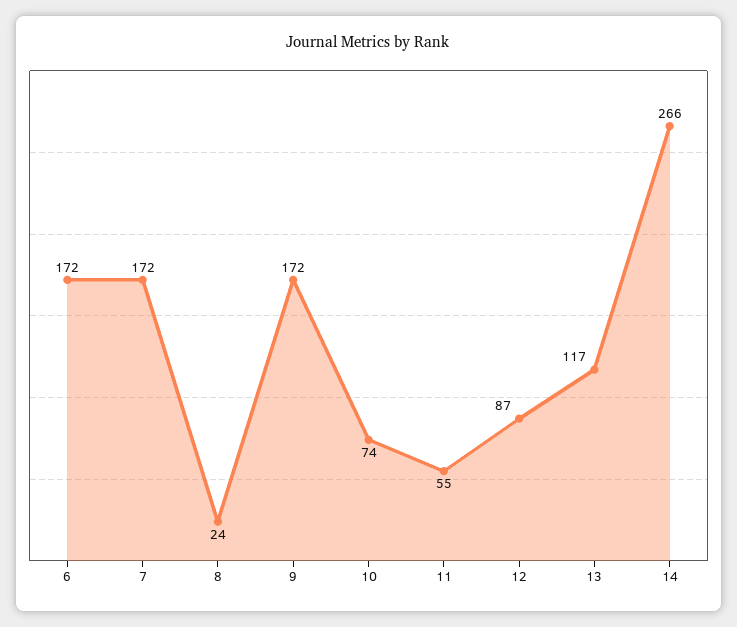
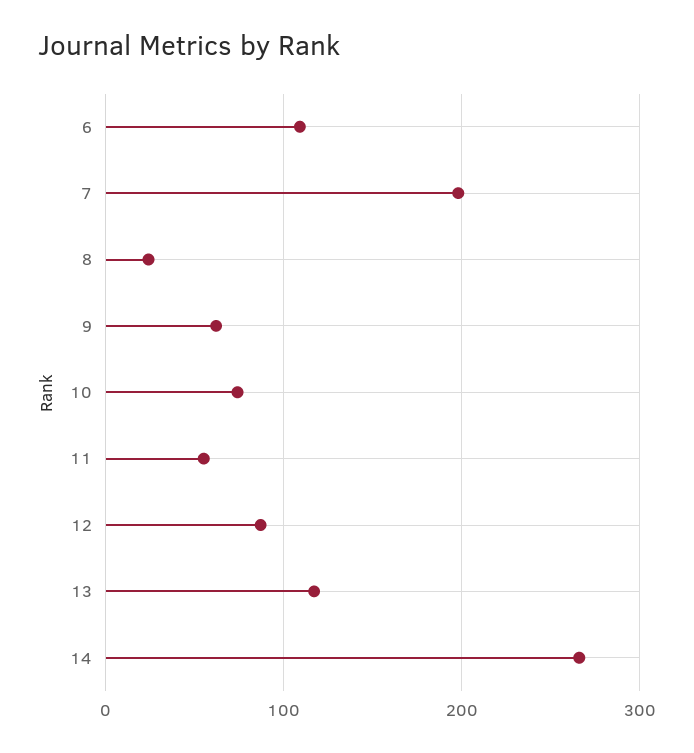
6: 172 -> 110
7: 172 -> 200
9: 172 -> 60

